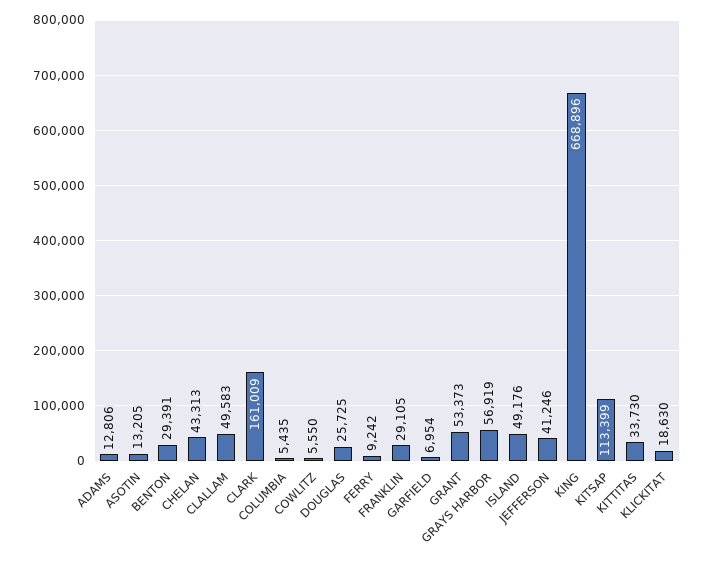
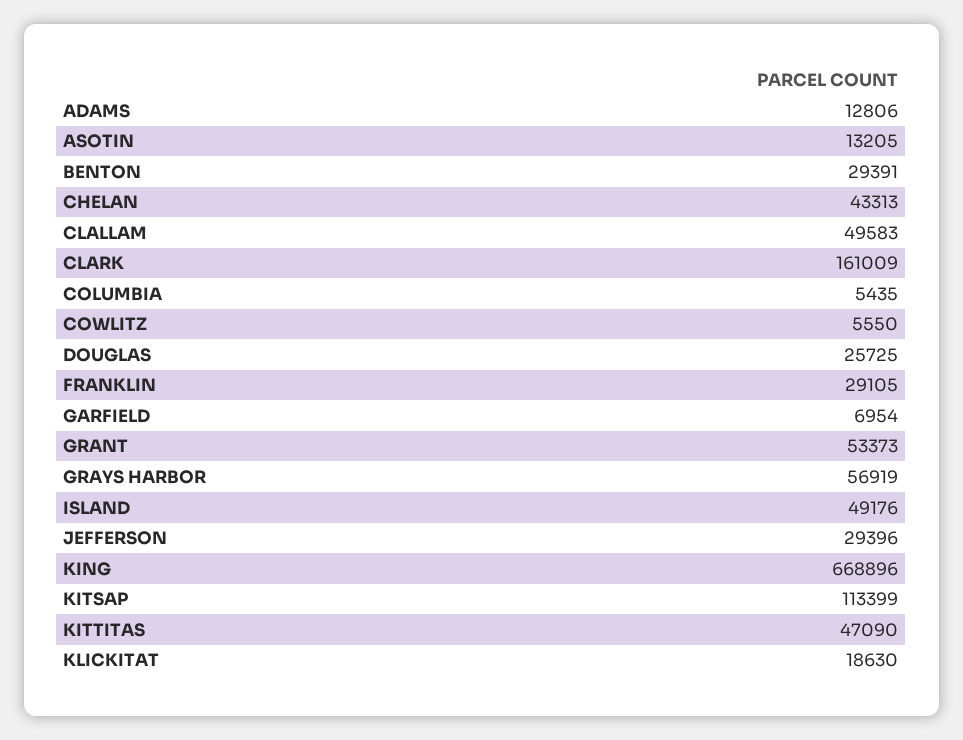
FERRY: 9242 -> none
JEFFERSON: 41246 -> 29396
KITTITAS: 33730 -> 47090

